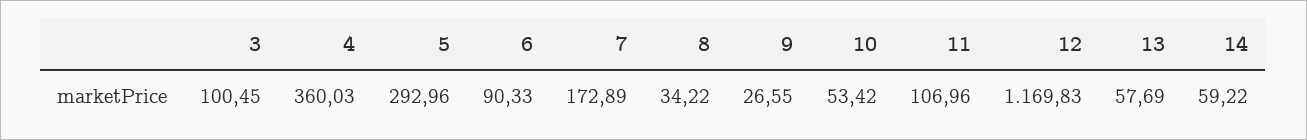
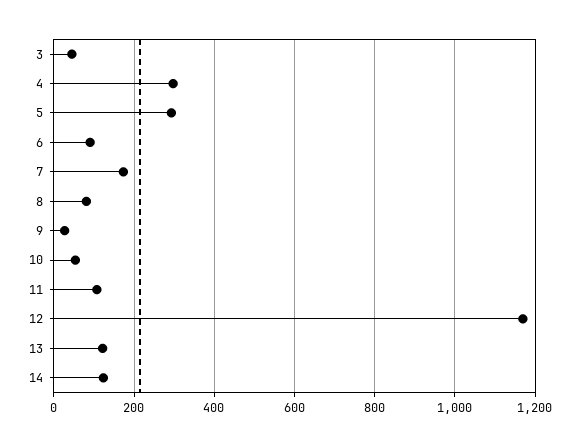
3: 100.45 -> 40
4: 360.03 -> 300
8: 34.22 -> 80
13: 57.69 -> 120
14: 59.22 -> 120

